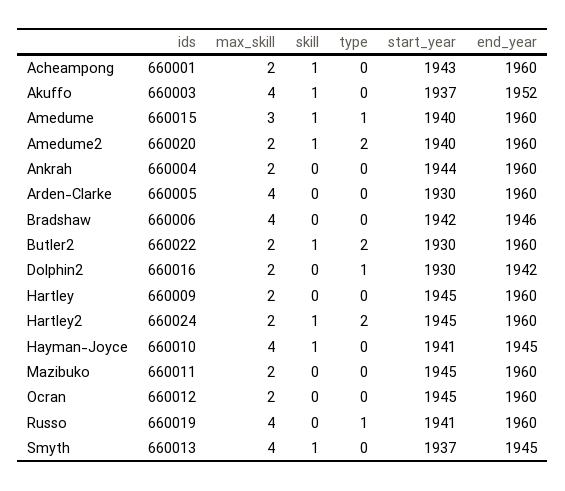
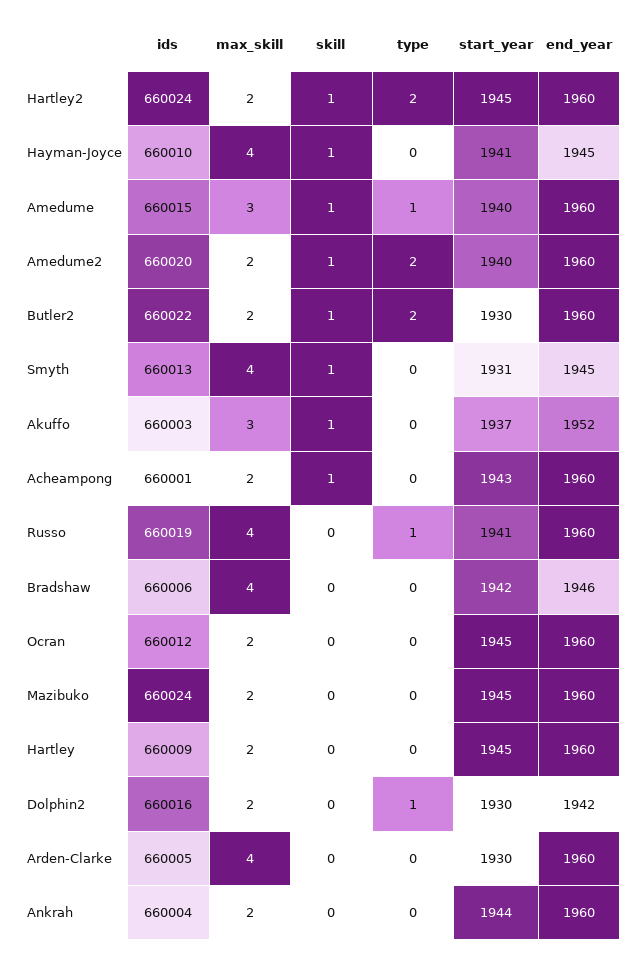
max_skill, Akuffo: 4 -> 3
ids, Mazibuko: 660011 -> 660024
start_year, Smyth: 1937 -> 1931

